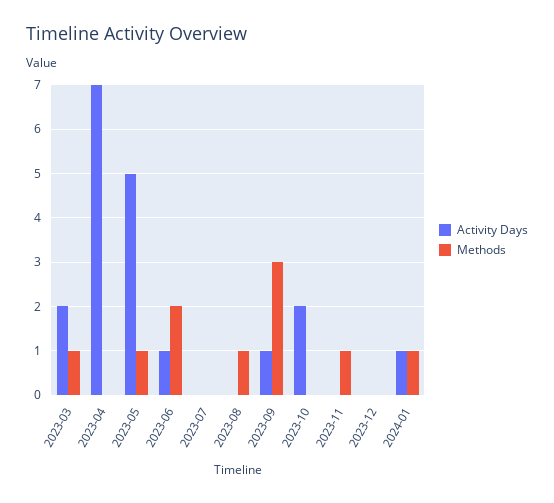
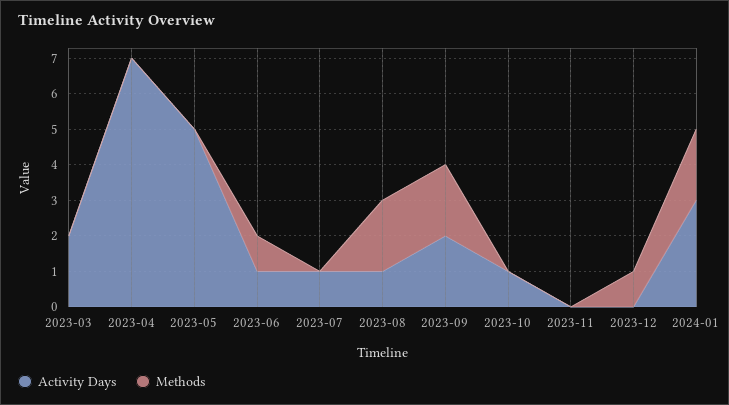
Methods, 2023-03: 1 -> 0
Methods, 2023-05: 1 -> 0
Methods, 2023-06: 2 -> 1
Activity Days, 2023-07: 0 -> 1
Activity Days, 2023-08: 0 -> 1
Methods, 2023-08: 1 -> 2
Activity Days, 2023-09: 1 -> 2
Methods, 2023-09: 3 -> 2
Activity Days, 2023-10: 2 -> 1
Methods, 2023-11: 1 -> 0
Methods, 2023-12: 0 -> 1
Activity Days, 2024-01: 1 -> 3
Methods, 2024-01: 1 -> 2

